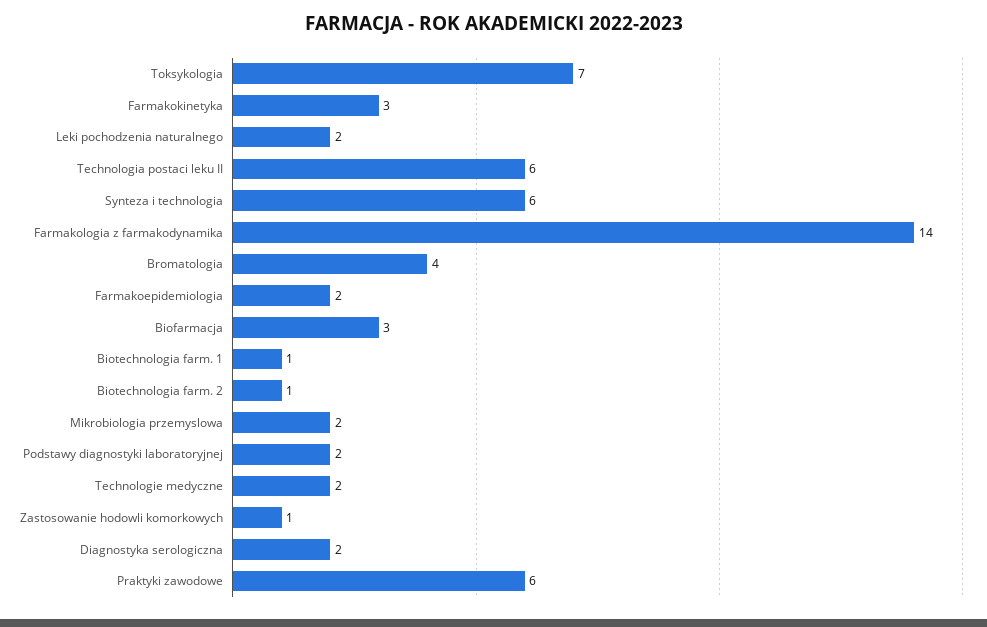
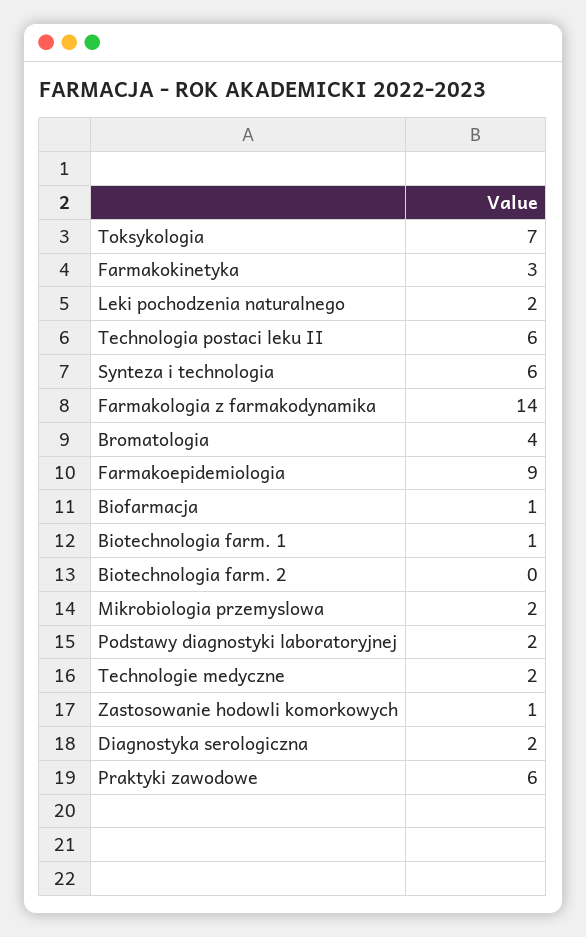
Farmakoepidemiologia: 2 -> 9
Biofarmacja: 3 -> 1
Biotechnologia farm. 2: 1 -> 0

